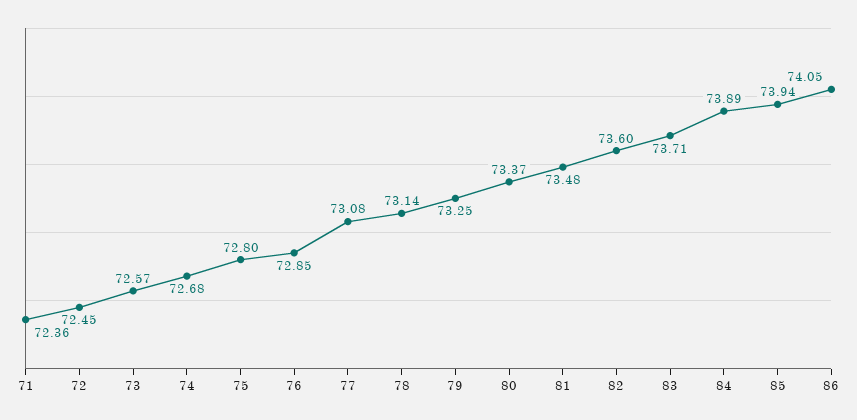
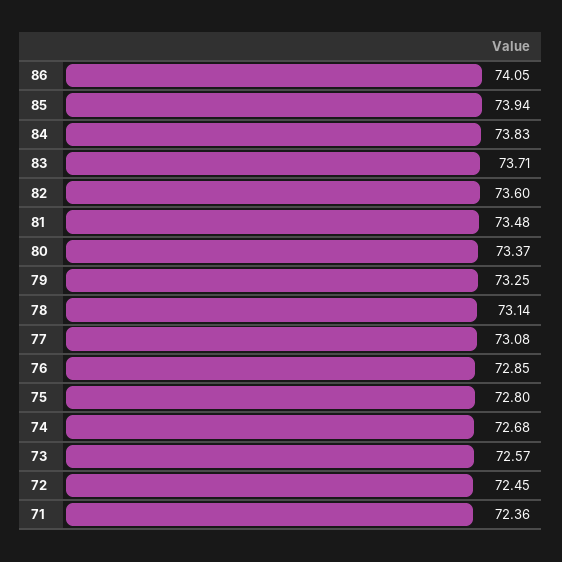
84: 73.89 -> 73.83

